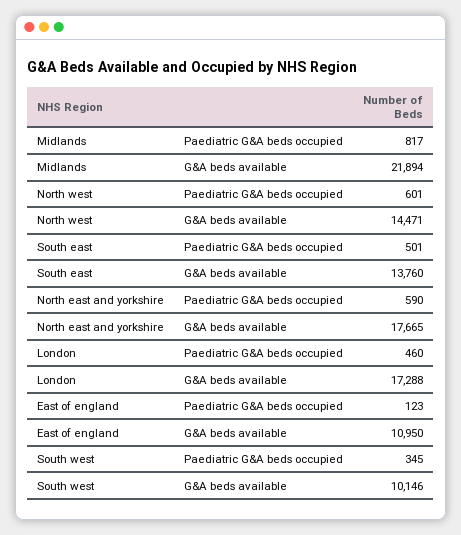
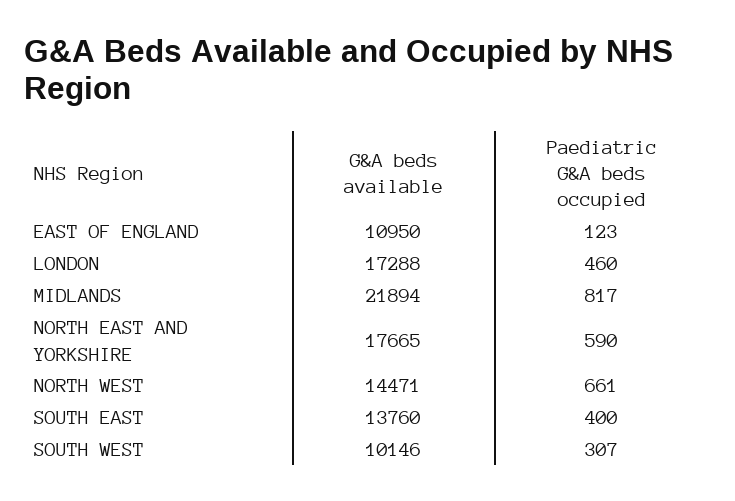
North west, Paediatric G&A beds occupied: 601 -> 661
South east, Paediatric G&A beds occupied: 501 -> 400
South west, Paediatric G&A beds occupied: 345 -> 307

